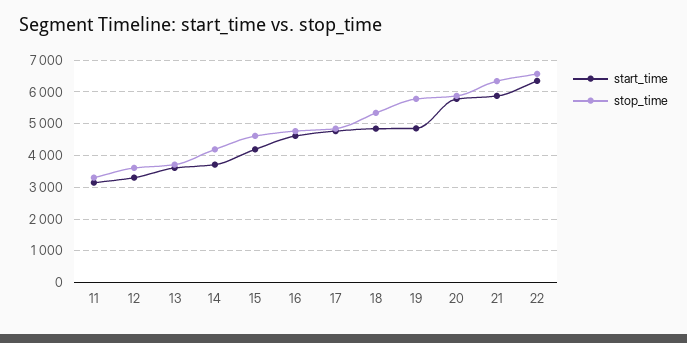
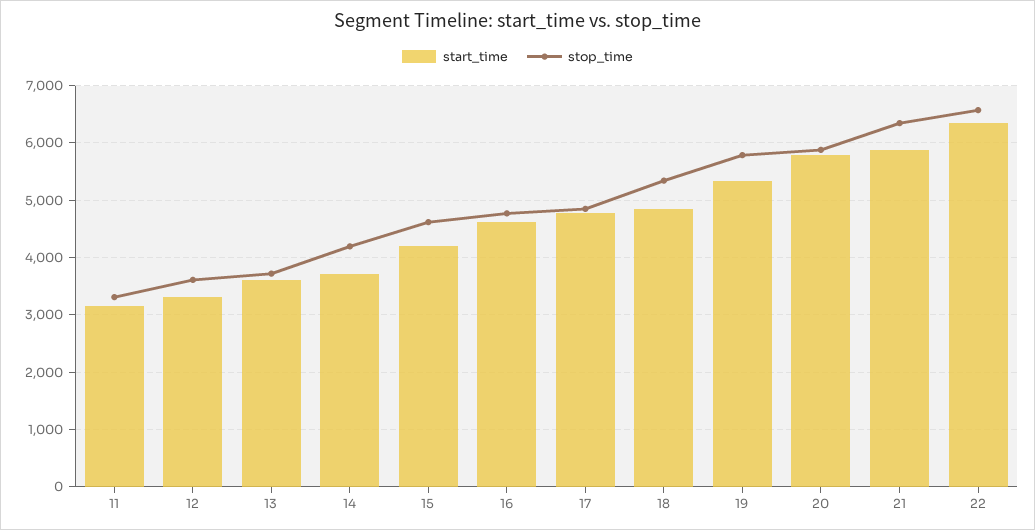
start_time, 19: 4800 -> 5400

